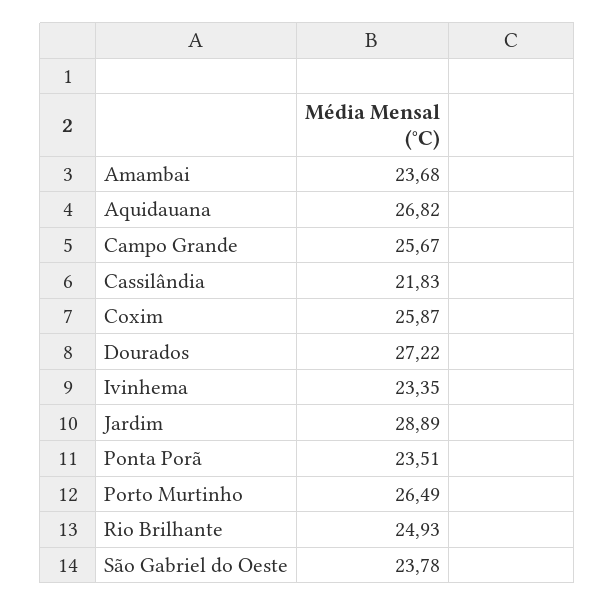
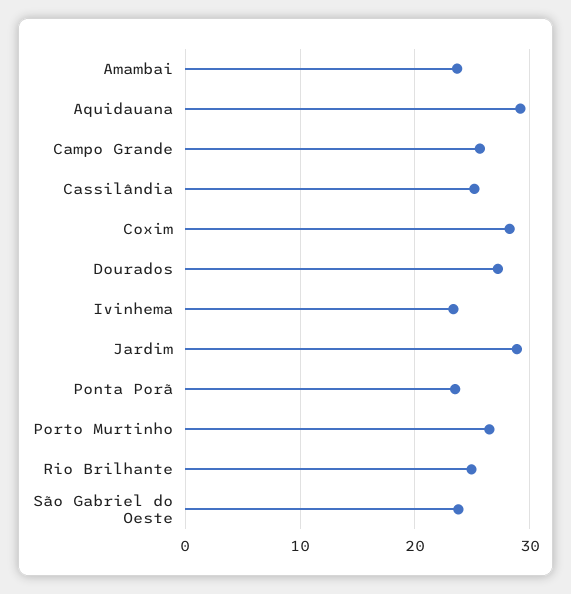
Aquidauana: 26.82 -> 29
Cassilândia: 21.83 -> 25
Coxim: 25.87 -> 28

